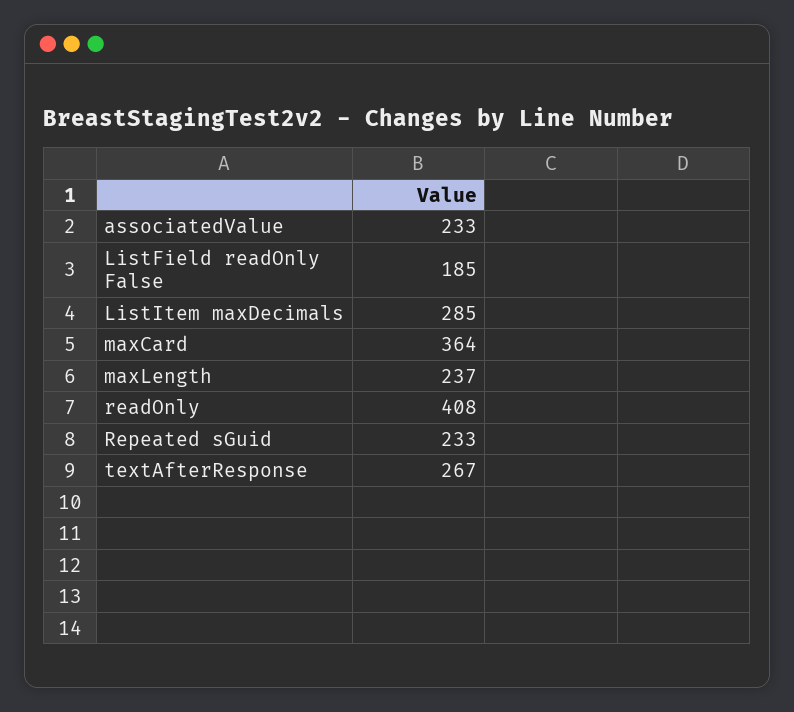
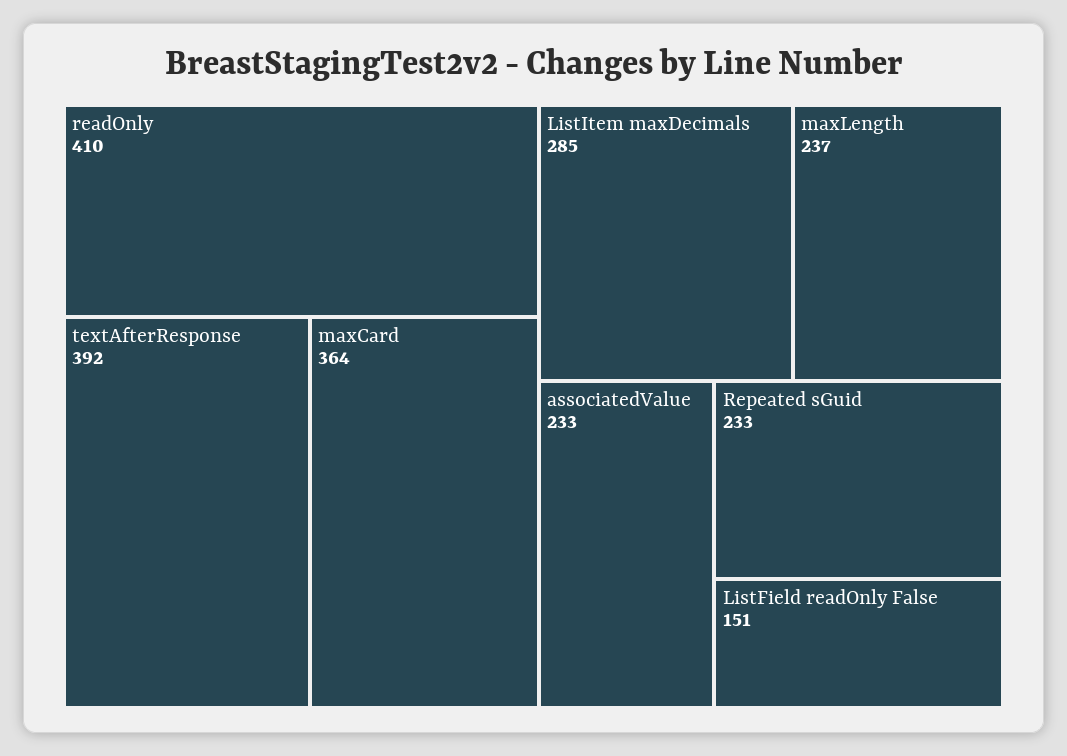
ListField readOnly False: 185 -> 151
readOnly: 408 -> 410
textAfterResponse: 267 -> 392

